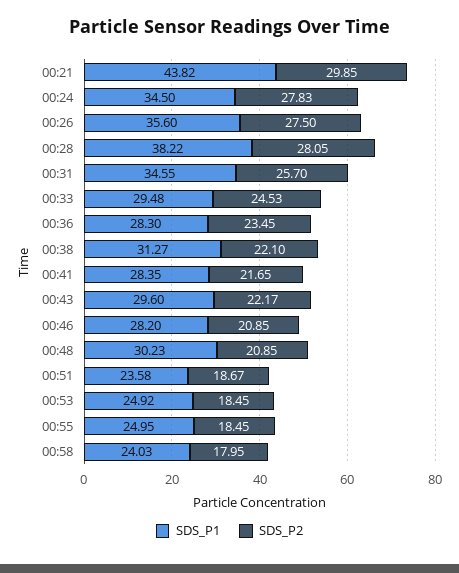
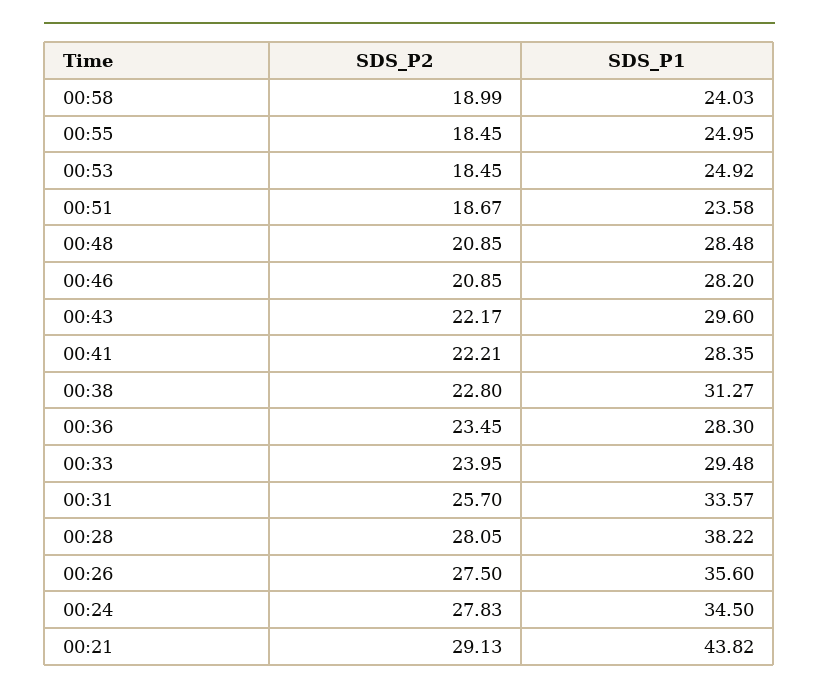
SDS_P2, 00:21: 29.85 -> 29.13
SDS_P1, 00:31: 34.55 -> 33.57
SDS_P2, 00:33: 24.53 -> 23.95
SDS_P2, 00:38: 22.1 -> 22.8
SDS_P2, 00:41: 21.65 -> 22.21
SDS_P1, 00:48: 30.23 -> 28.48
SDS_P2, 00:58: 17.95 -> 18.99

